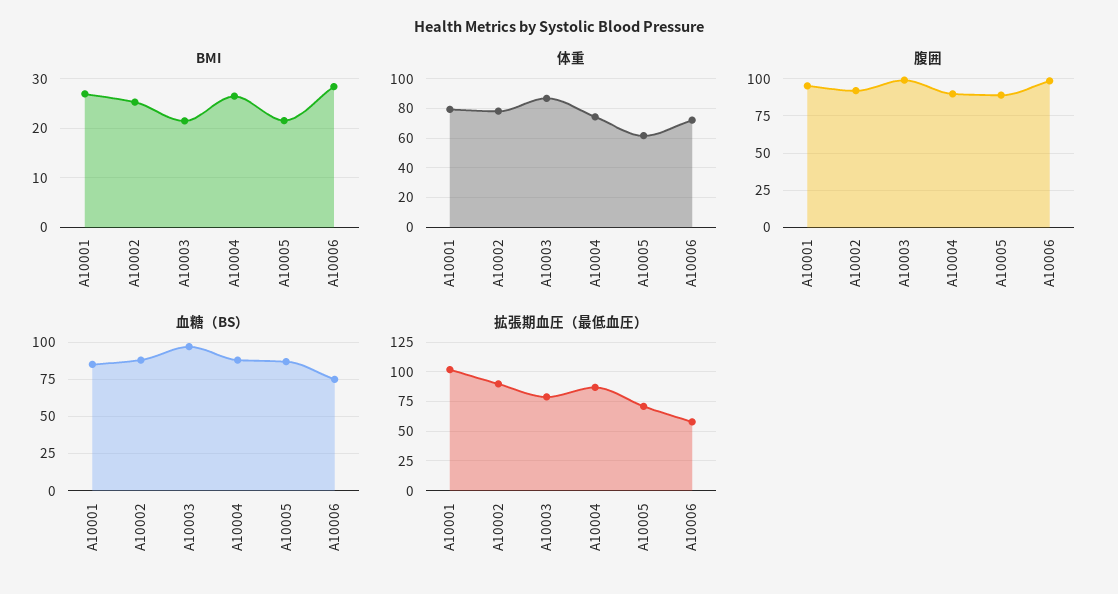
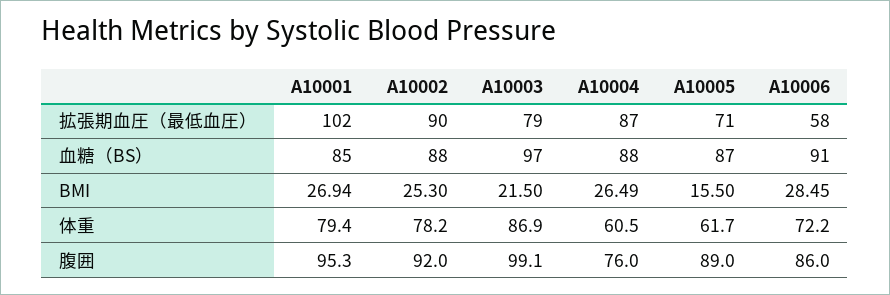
BMI, A10005: 22 -> 15.5
体重, A10004: 75 -> 60.5
腹囲, A10004: 90 -> 76
腹囲, A10006: 100 -> 86
血糖（BS）, A10006: 75 -> 91

